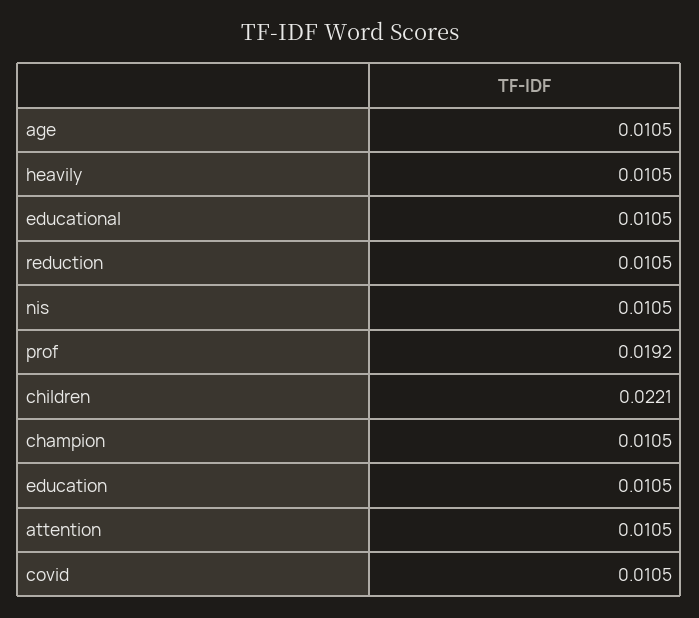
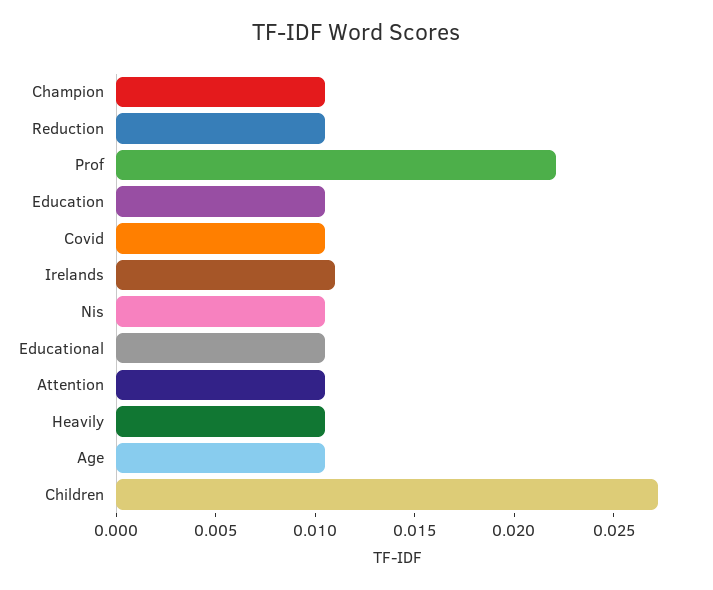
prof: 0.0192 -> 0.022
children: 0.0221 -> 0.027
Irelands: none -> 0.011

